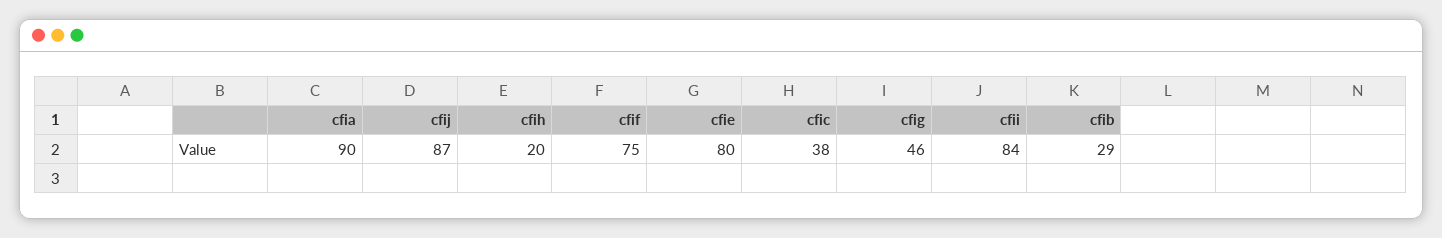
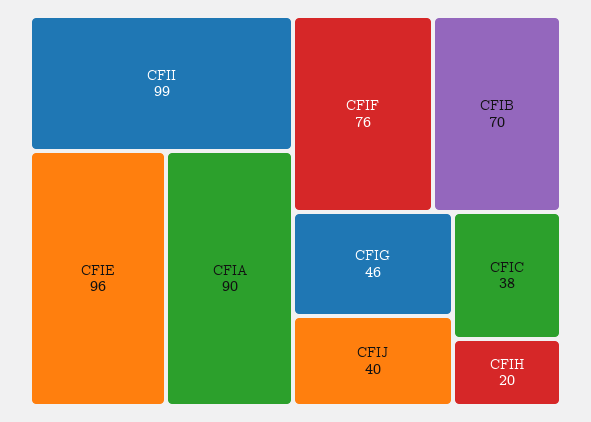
cfij: 87 -> 40
cfif: 75 -> 76
cfie: 80 -> 96
cfii: 84 -> 99
cfib: 29 -> 70

